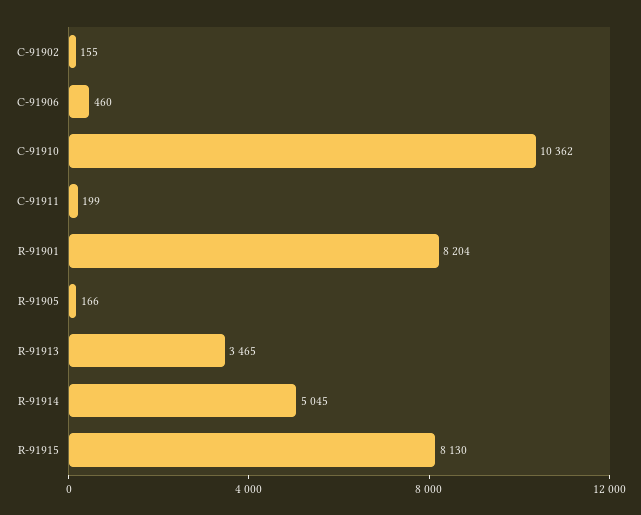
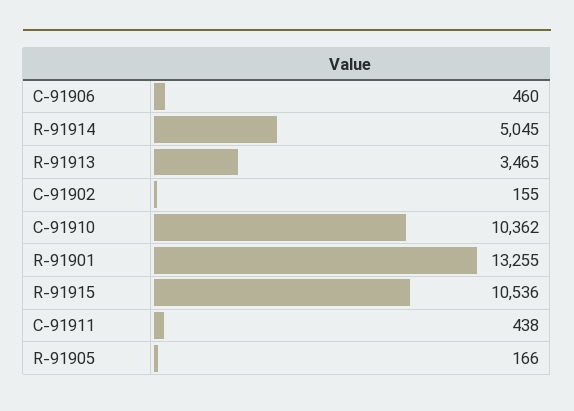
C-91911: 199 -> 438
R-91901: 8204 -> 13255
R-91915: 8130 -> 10536

